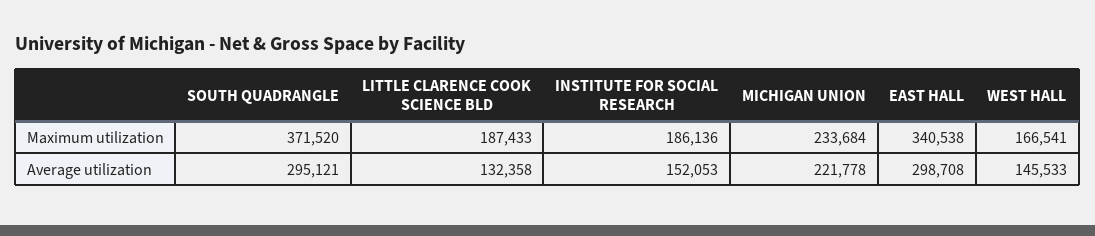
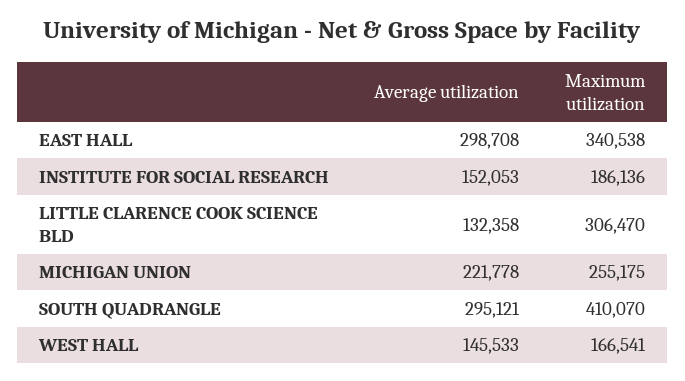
SOUTH QUADRANGLE, Maximum utilization: 371520 -> 410070
LITTLE CLARENCE COOK SCIENCE BLD, Maximum utilization: 187433 -> 306470
MICHIGAN UNION, Maximum utilization: 233684 -> 255175

